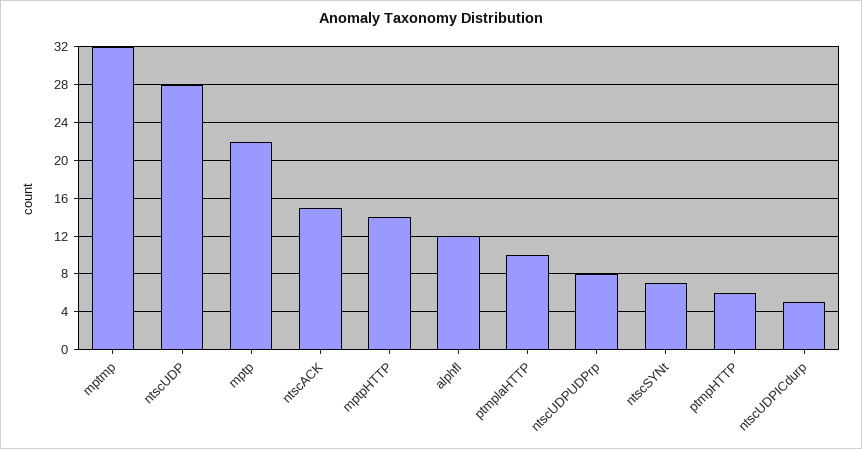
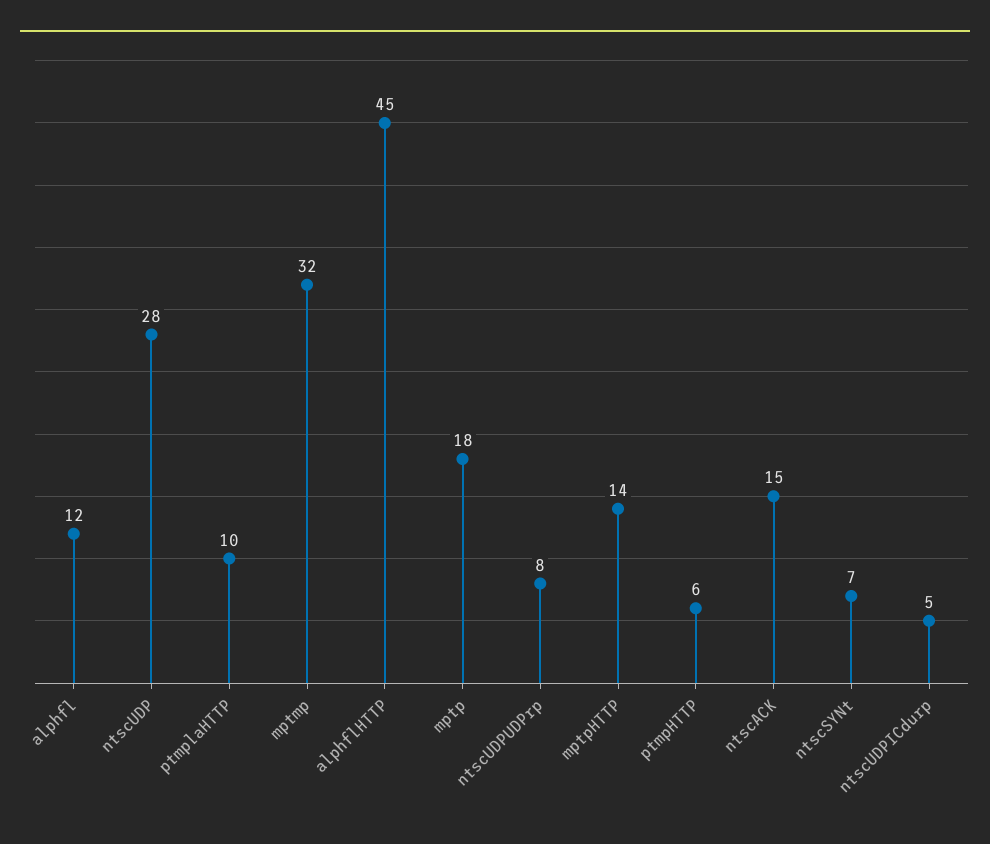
mptp: 22 -> 18
alphflHTTP: none -> 45

